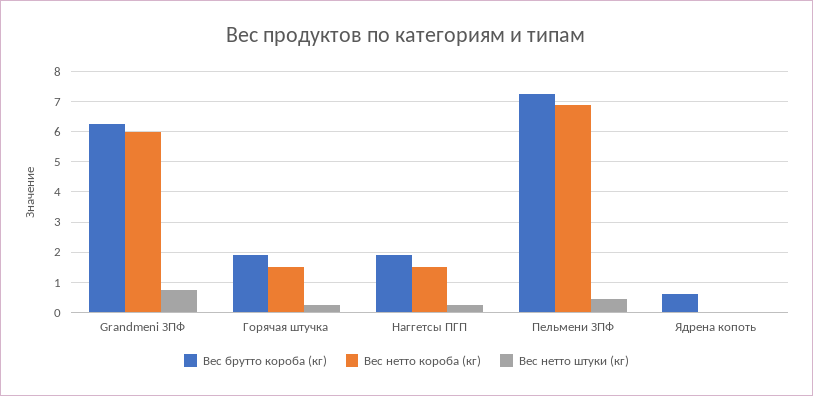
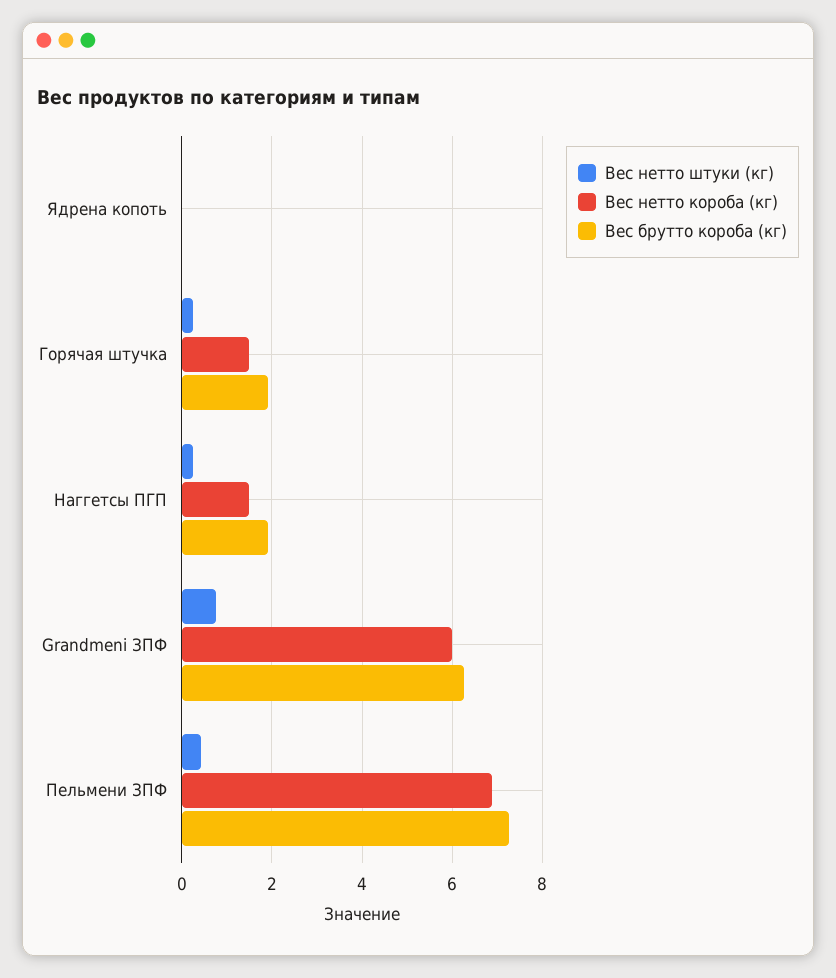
Вес брутто короба (кг), Ядрена копоть: 0.6 -> 0

